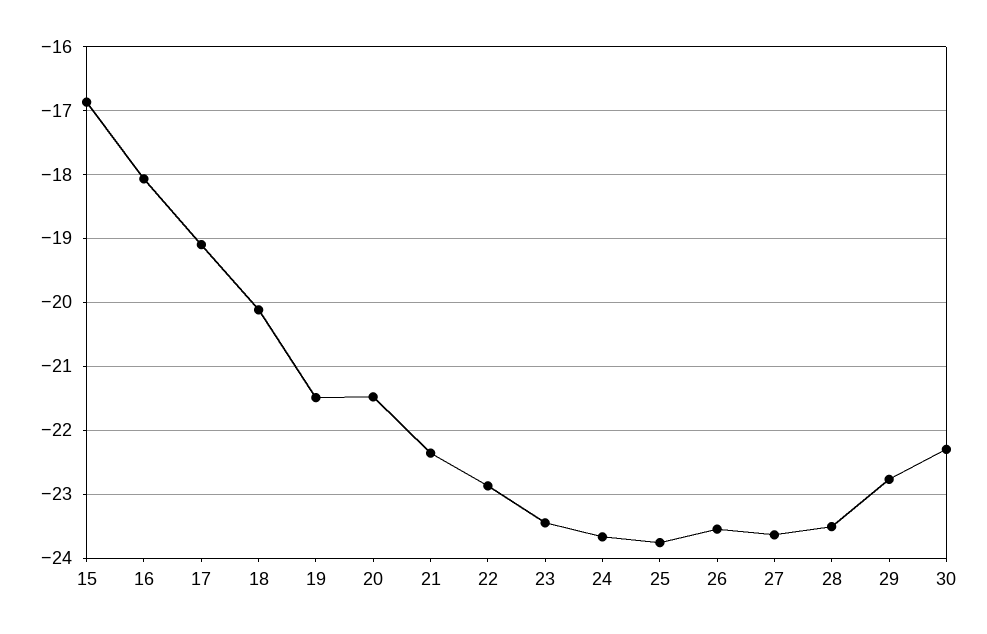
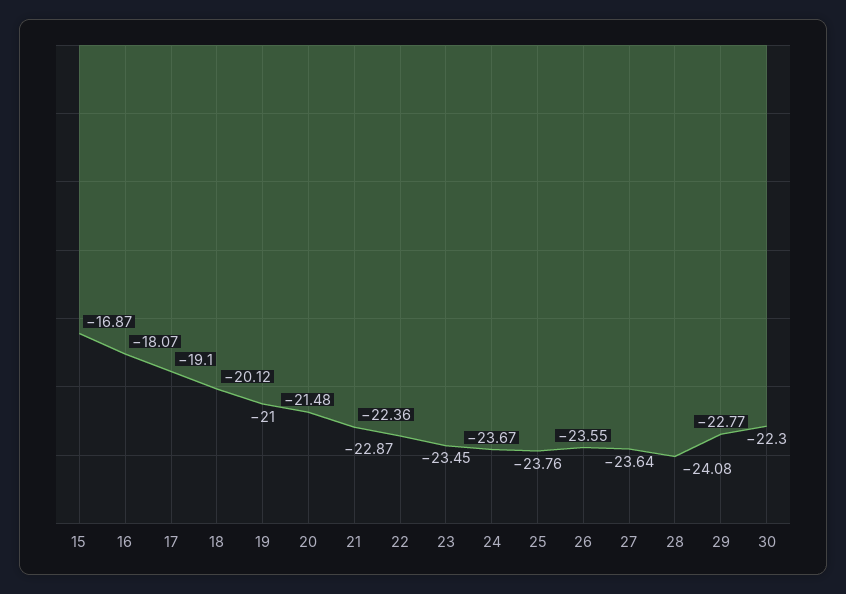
19: -21.5 -> -21
28: -23.5 -> -24.08

